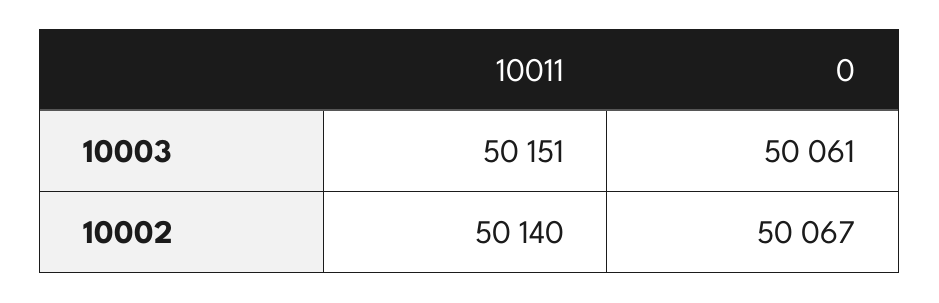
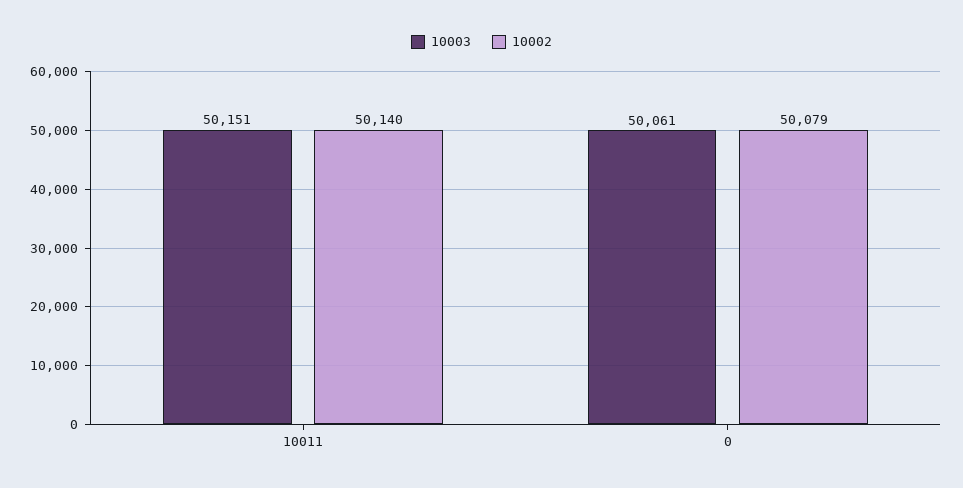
10002, 0: 50067 -> 50079

